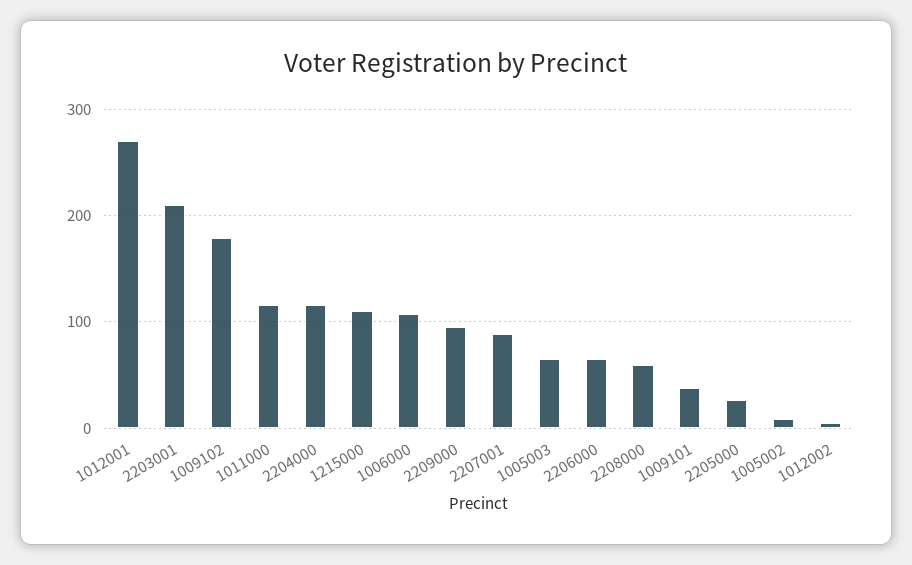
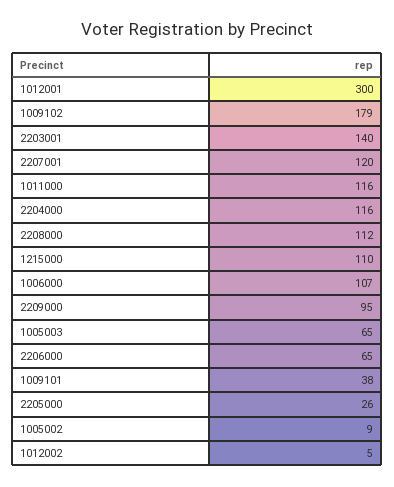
1012001: 270 -> 300
2203001: 210 -> 140
2207001: 90 -> 120
2208000: 60 -> 112

